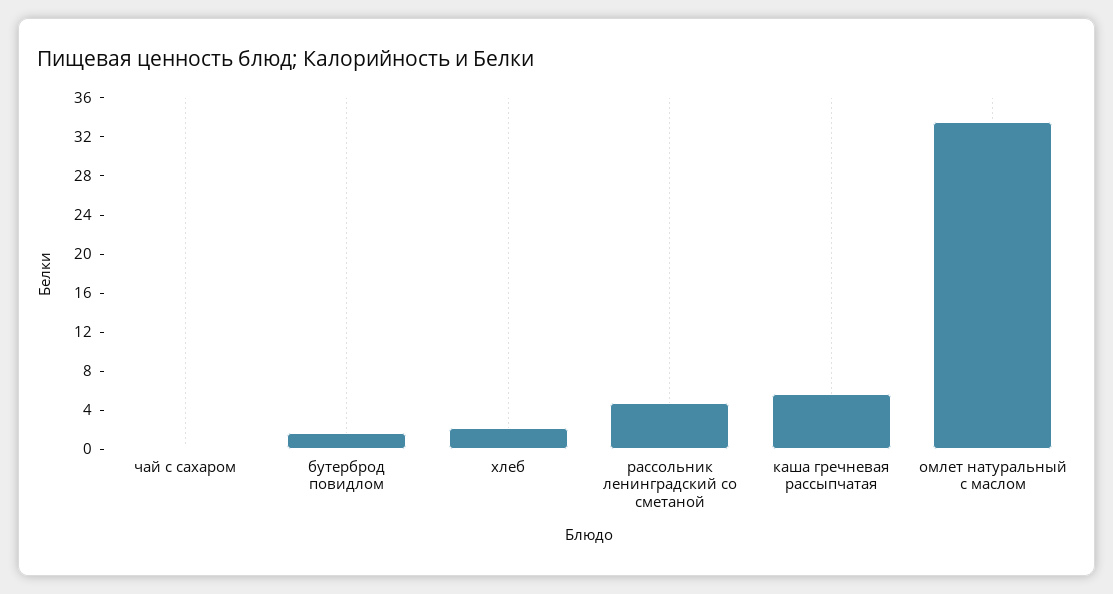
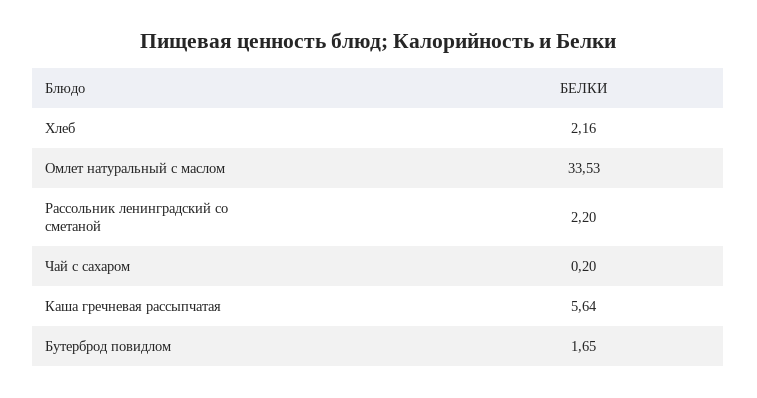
рассольник ленинградский со сметаной: 5 -> 2.2

